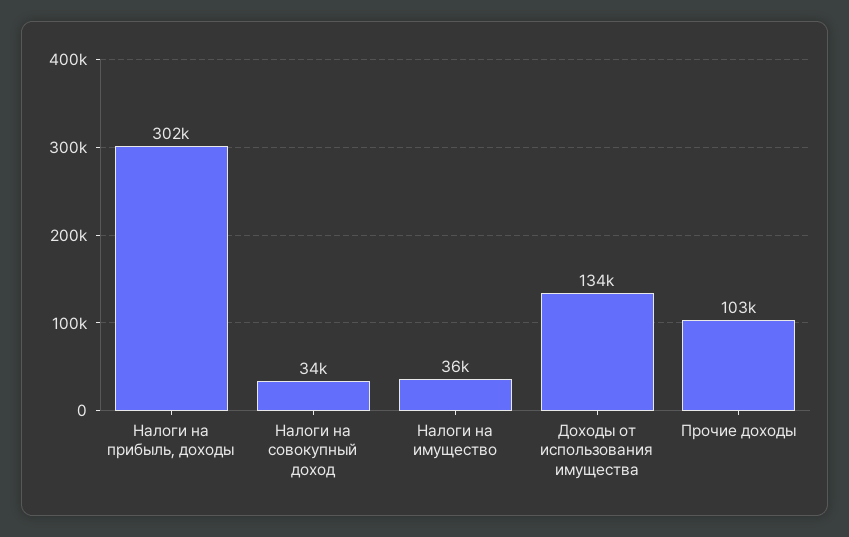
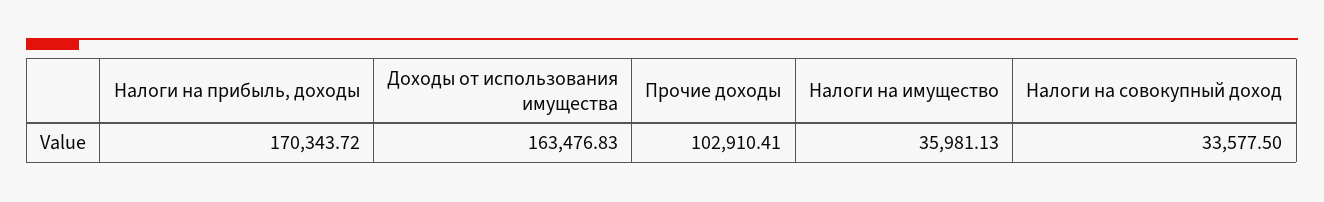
Налоги на прибыль, доходы: 302000 -> 170343.72
Доходы от использования имущества: 134000 -> 163476.83

